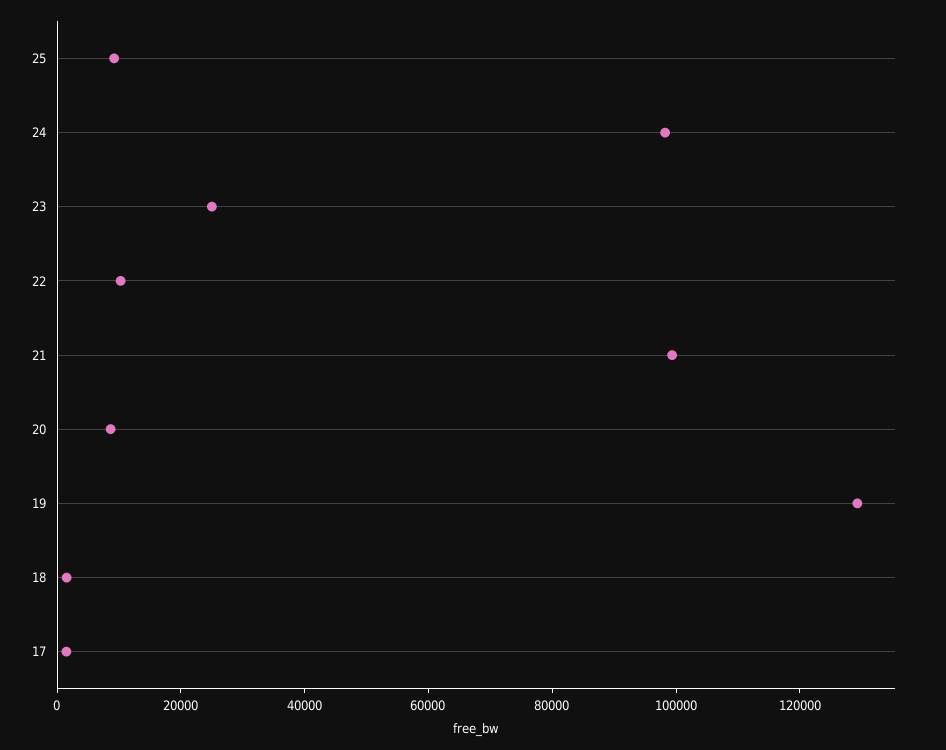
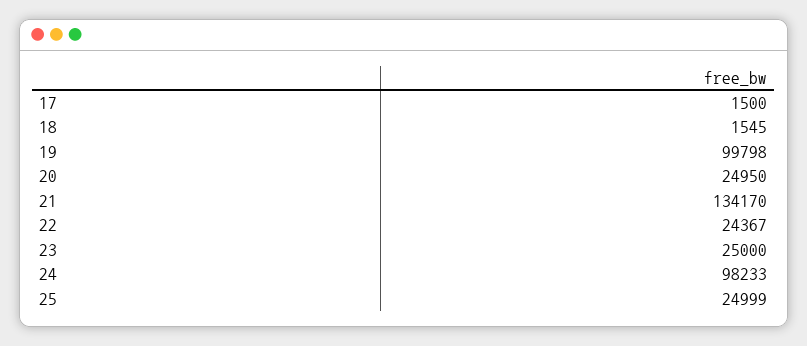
25: 10000 -> 24999
22: 10000 -> 24367
21: 100000 -> 134170
20: 10000 -> 24950
19: 130000 -> 99798

